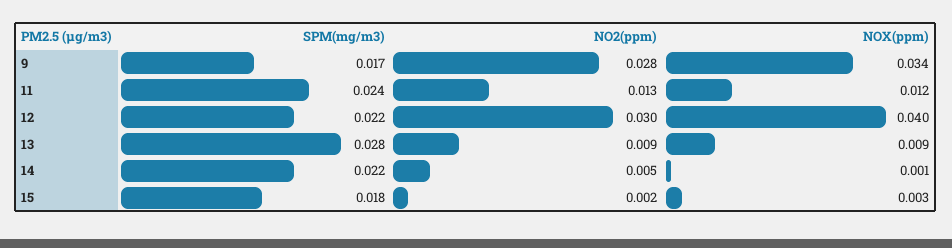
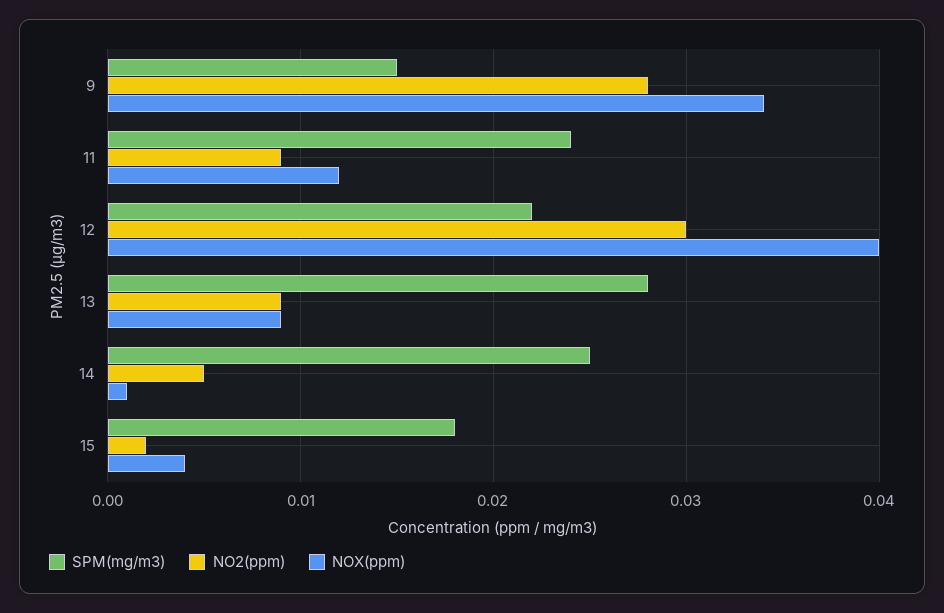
SPM(mg/m3), 9: 0.017 -> 0.015
NO2(ppm), 11: 0.013 -> 0.009
SPM(mg/m3), 14: 0.022 -> 0.025
NOX(ppm), 15: 0.003 -> 0.004

